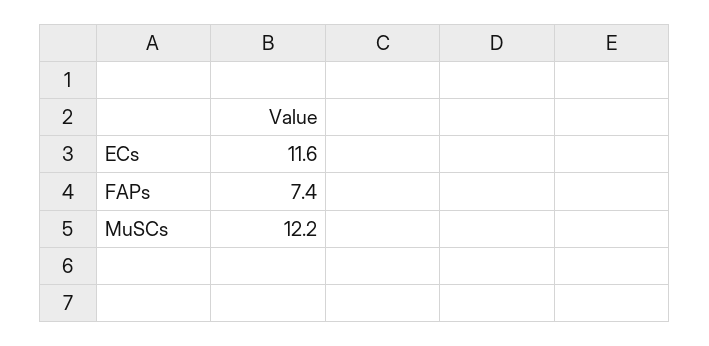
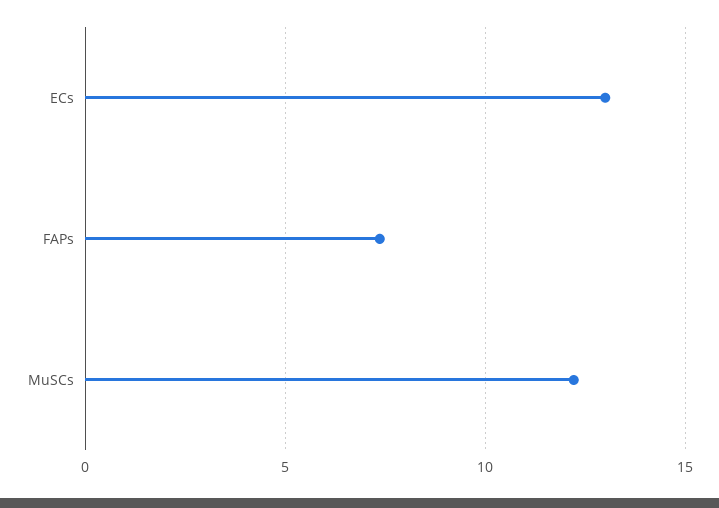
ECs: 11.6 -> 13

